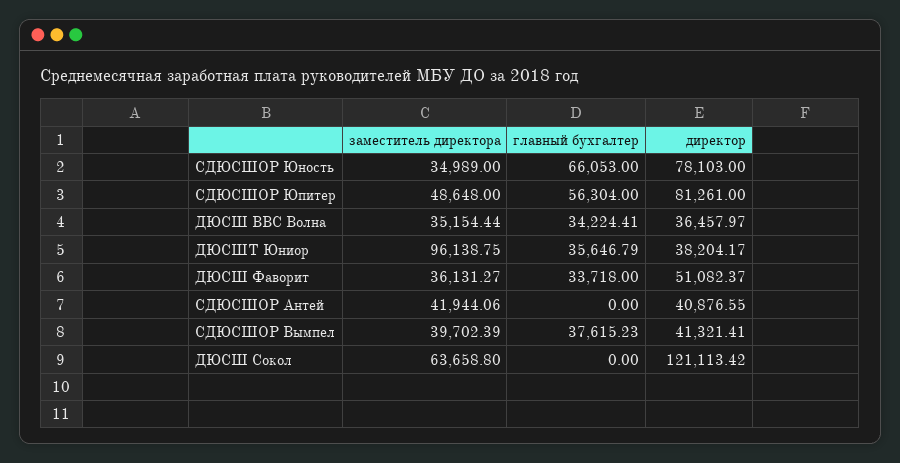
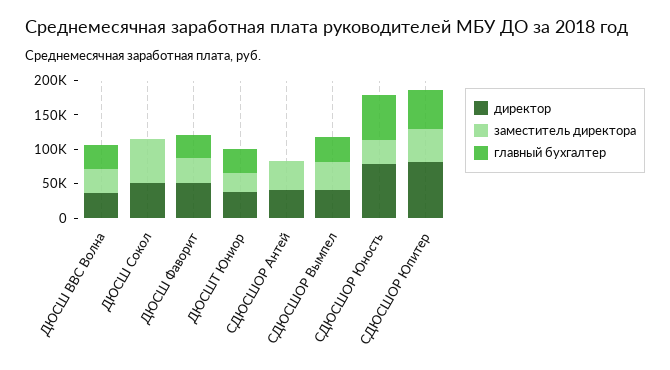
заместитель директора, ДЮСШТ Юниор: 96138.75 -> 25000
директор, ДЮСШ Сокол: 121113.42 -> 50000

